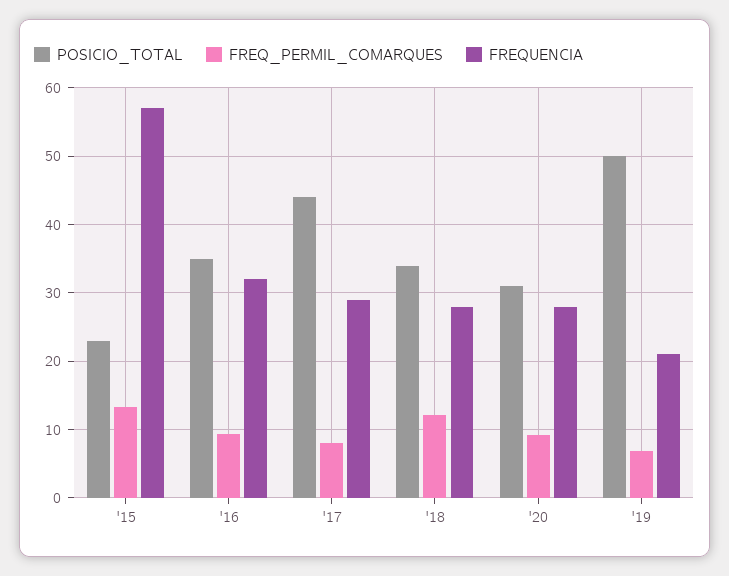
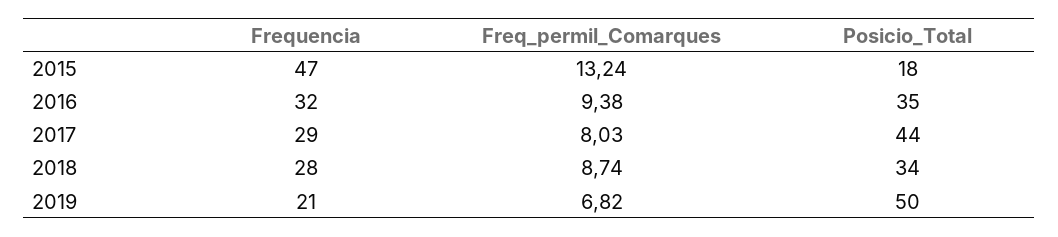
POSICIO_TOTAL, '15: 23 -> 18
FREQUENCIA, '15: 57 -> 47
FREQ_PERMIL_COMARQUES, '18: 12 -> 8.74
POSICIO_TOTAL, '20: 31 -> none
FREQ_PERMIL_COMARQUES, '20: 9 -> none
FREQUENCIA, '20: 28 -> none

